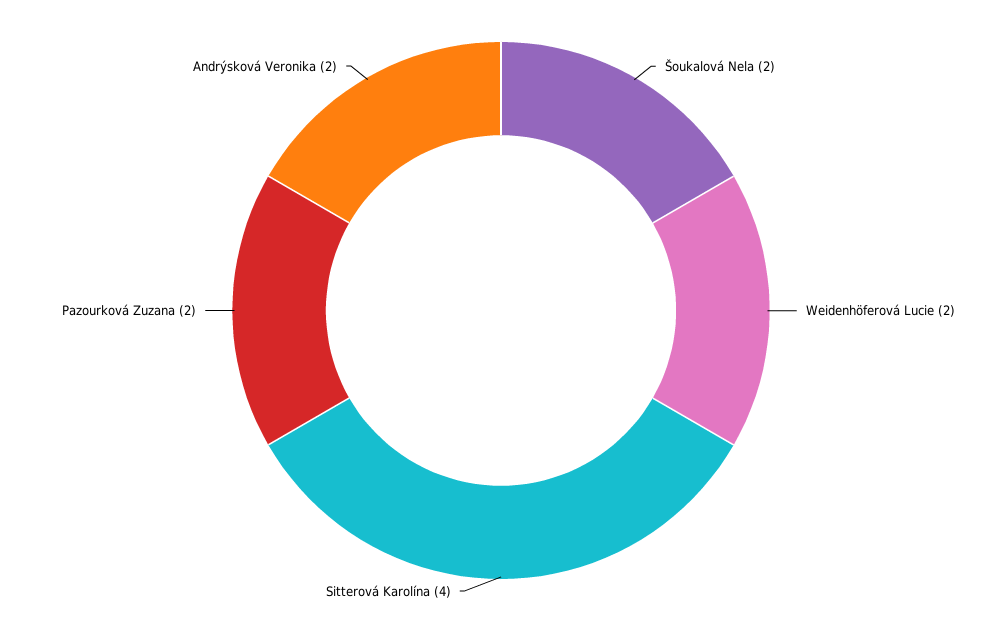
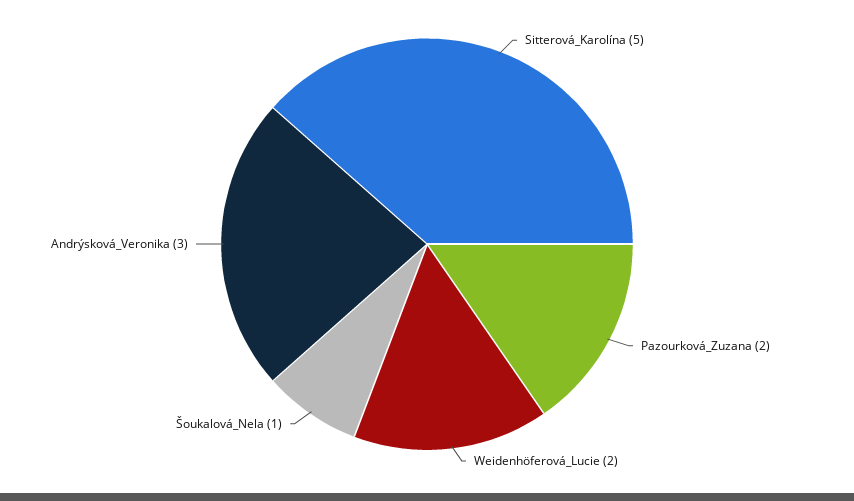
Šoukalová Nela: 2 -> 1
Sitterová Karolína: 4 -> 5
Andrýsková Veronika: 2 -> 3

